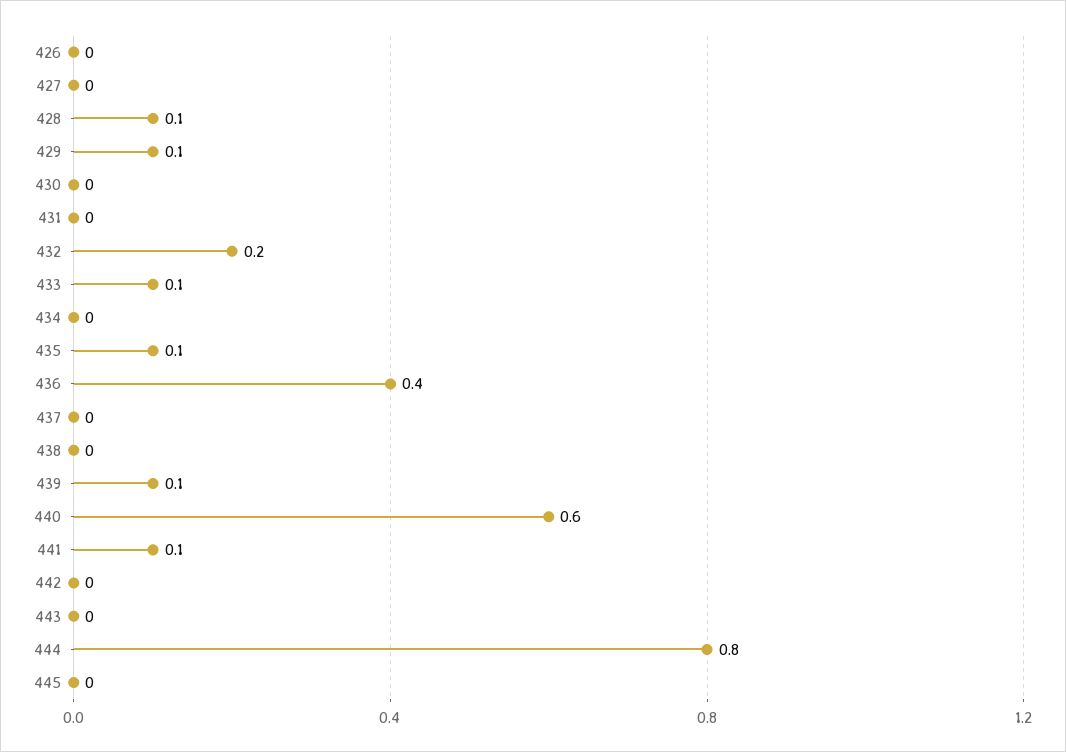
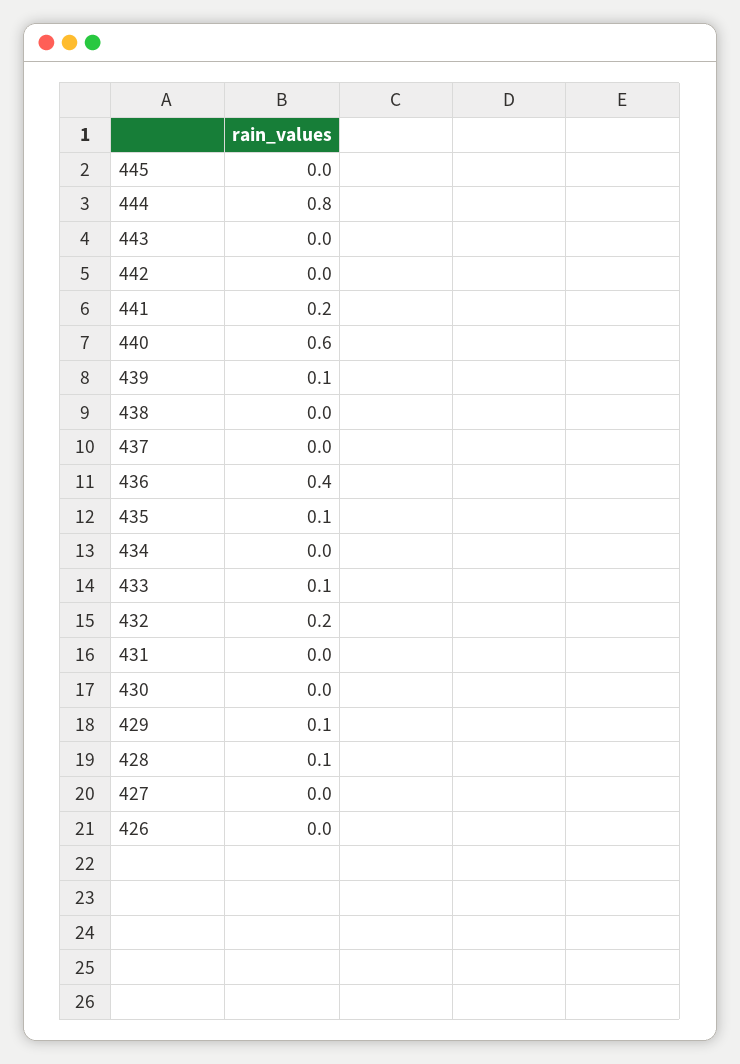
441: 0.1 -> 0.2

